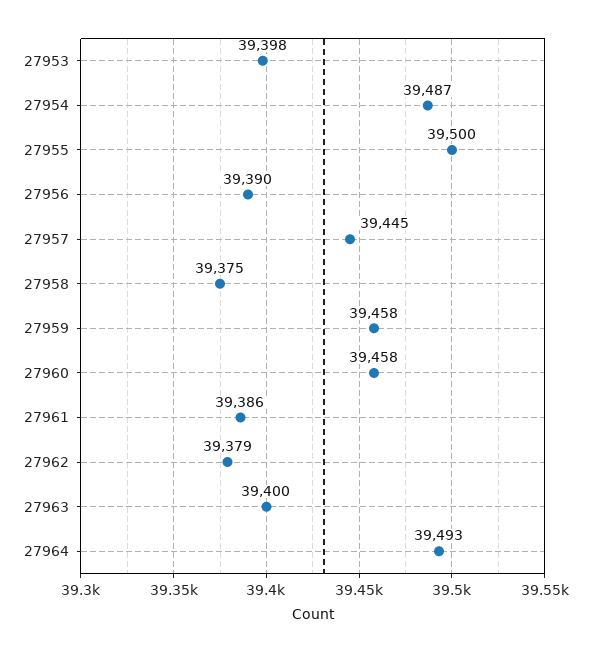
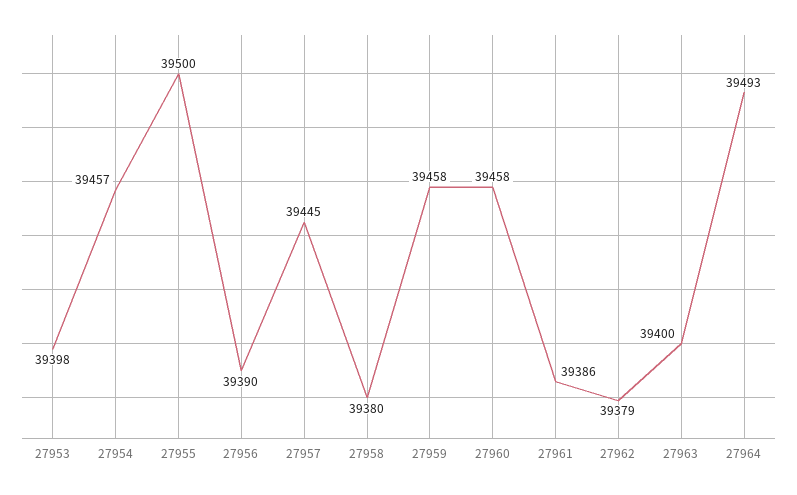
27954: 39487 -> 39457
27958: 39375 -> 39380

